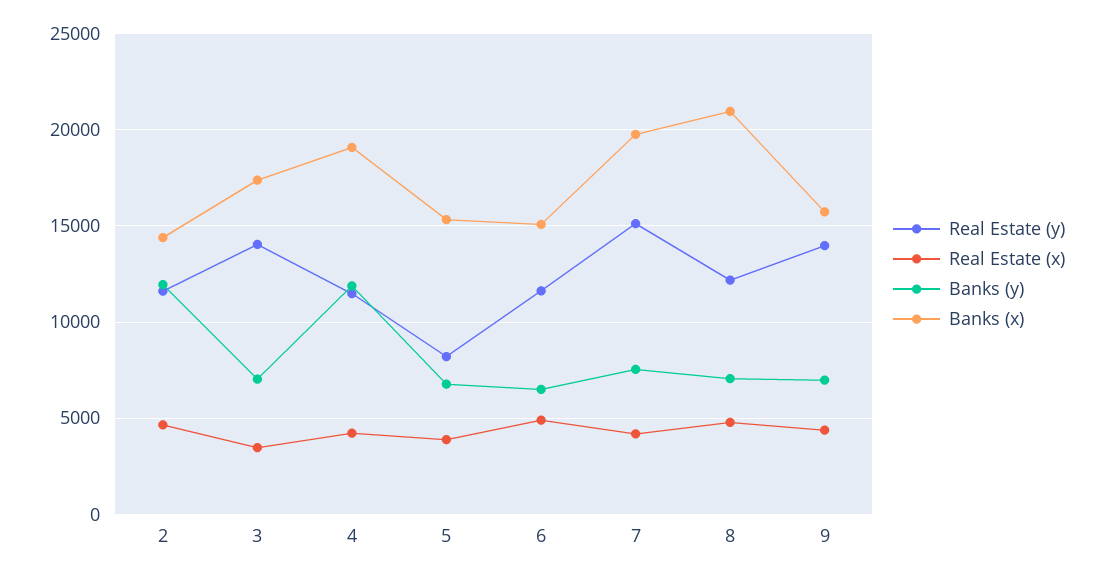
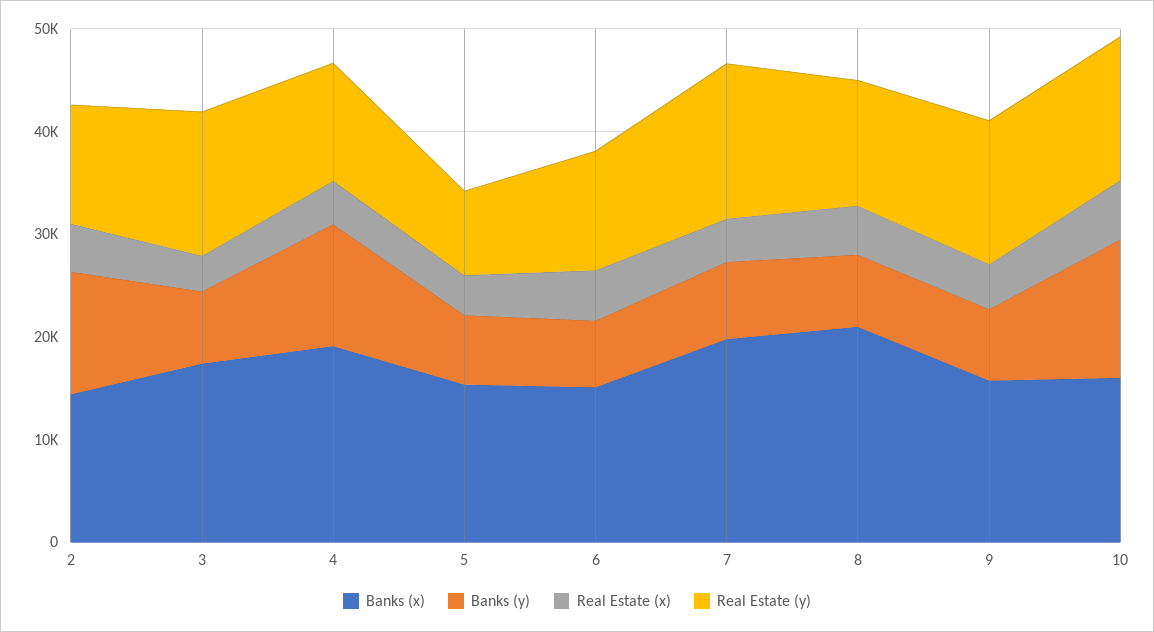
Banks (x), 10: none -> 16000
Banks (y), 10: none -> 14000
Real Estate (x), 10: none -> 6000
Real Estate (y), 10: none -> 14000

